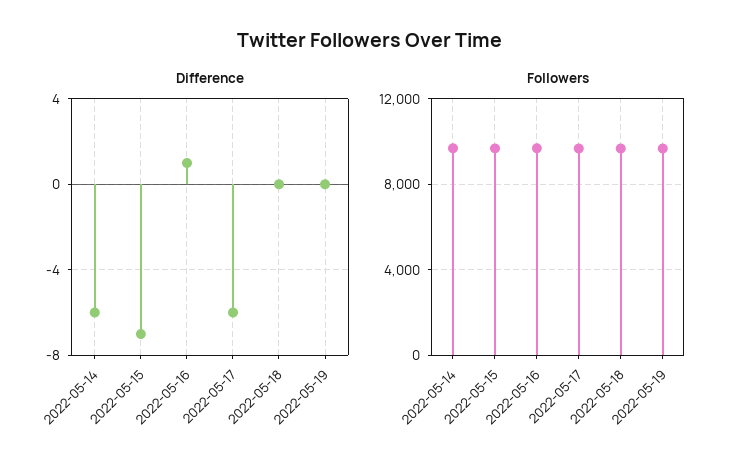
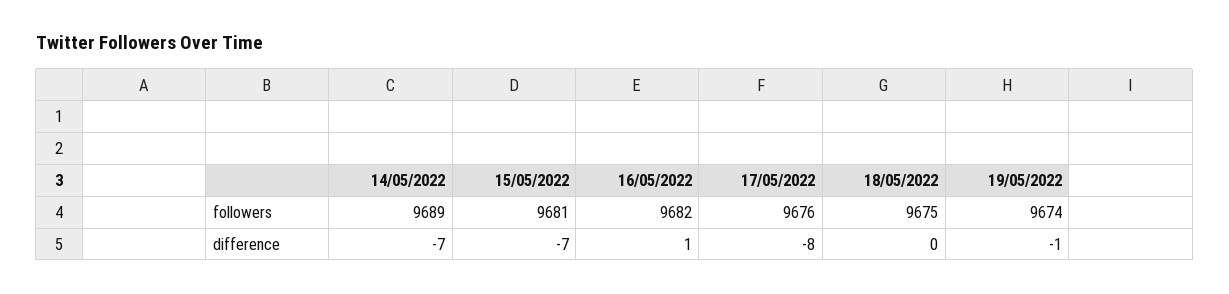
Difference, 2022-05-14: -6 -> -7
Difference, 2022-05-17: -6 -> -8
Difference, 2022-05-19: 0 -> -1

